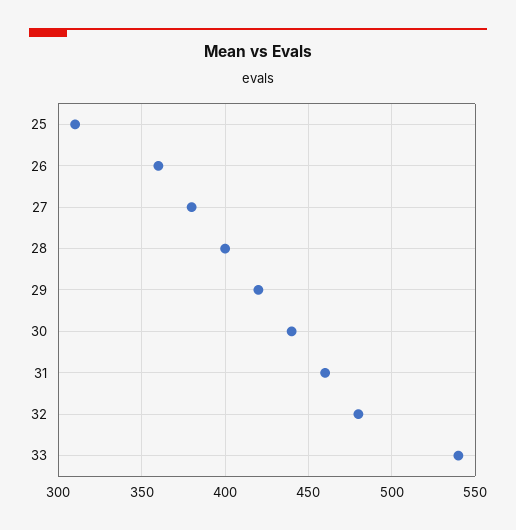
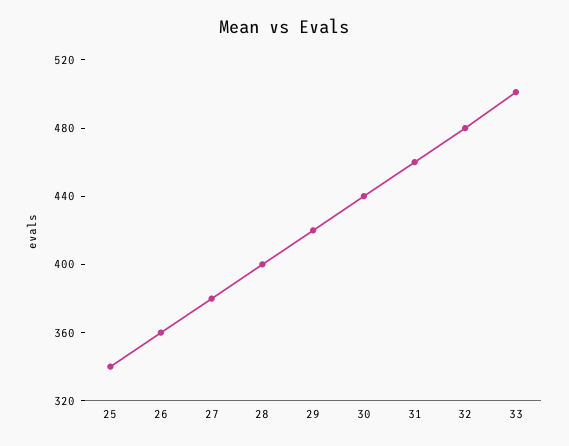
25: 310 -> 340
33: 540 -> 500

